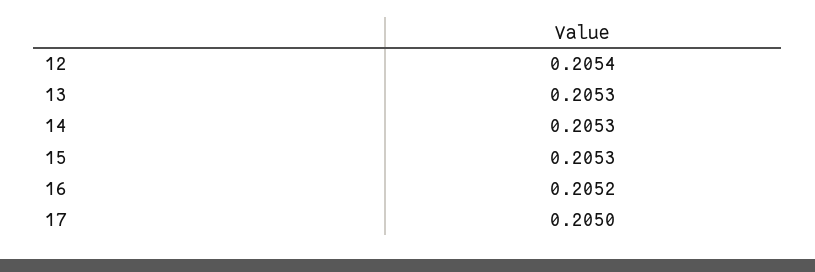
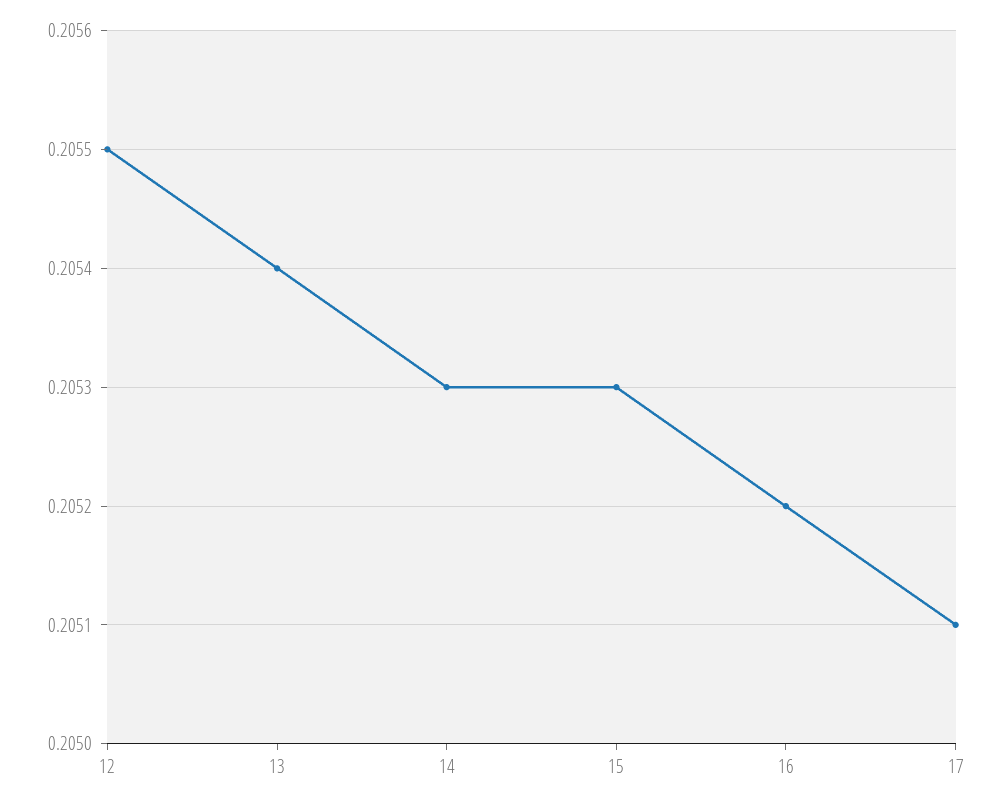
12: 0.2054 -> 0.2055
13: 0.2053 -> 0.2054
17: 0.205 -> 0.2051

